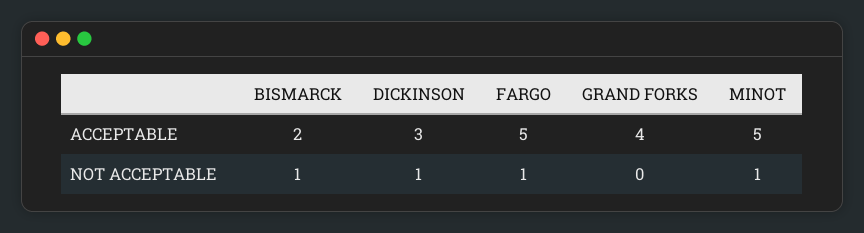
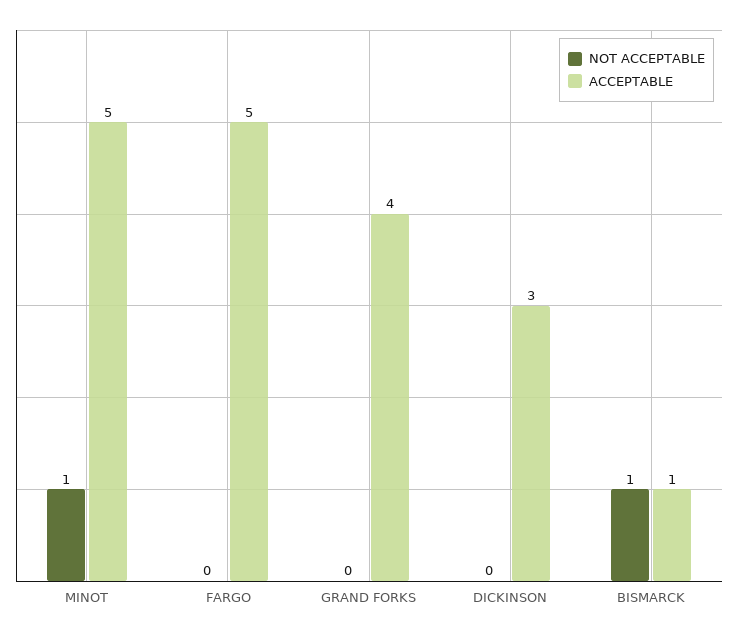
ACCEPTABLE, BISMARCK: 2 -> 1
NOT ACCEPTABLE, DICKINSON: 1 -> 0
NOT ACCEPTABLE, FARGO: 1 -> 0

